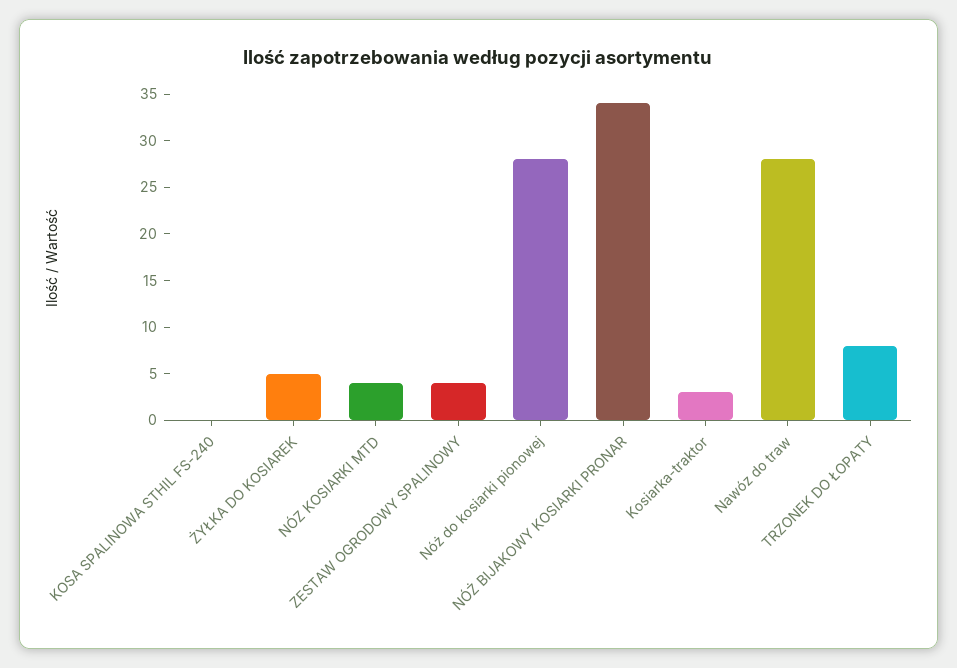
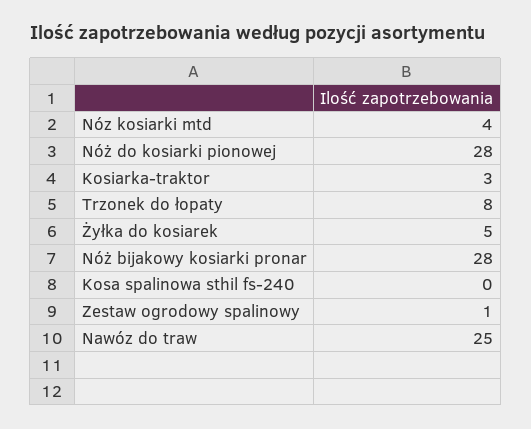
ZESTAW OGRODOWY SPALINOWY: 4 -> 1
NÓŻ BIJAKOWY KOSIARKI PRONAR: 34 -> 28
Nawóz do traw: 28 -> 25

